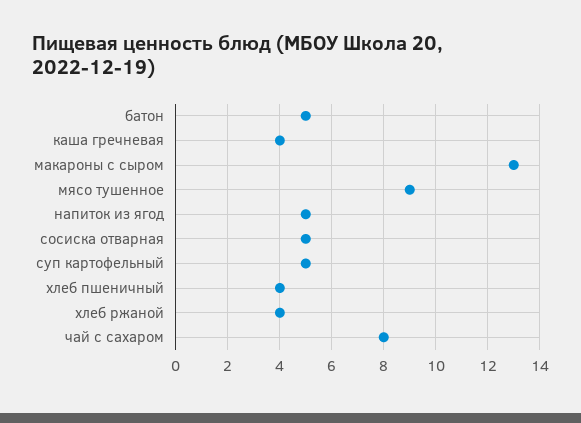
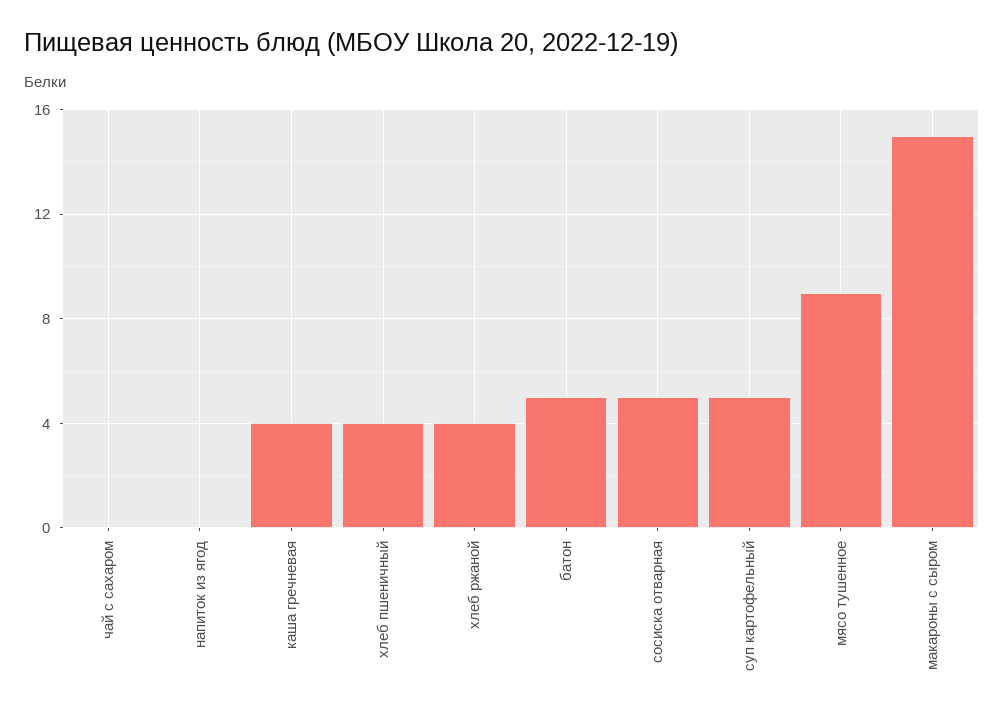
макароны с сыром: 13 -> 15
напиток из ягод: 5 -> 0
чай с сахаром: 8 -> 0

